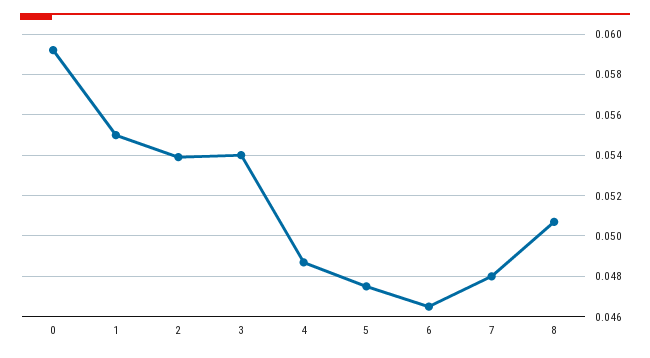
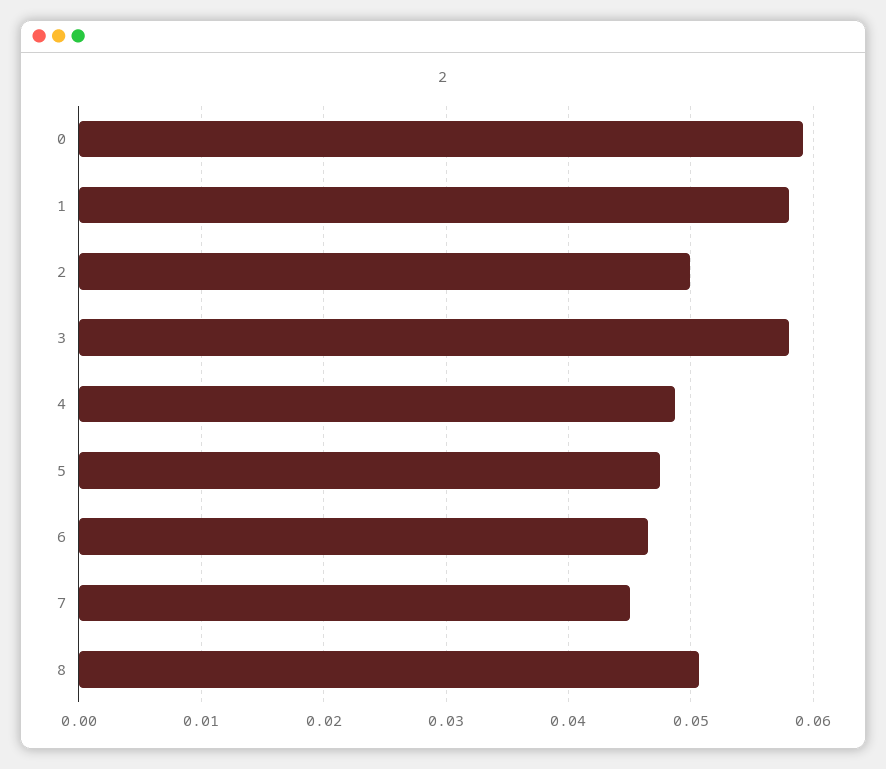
1: 0.055 -> 0.058
2: 0.054 -> 0.05
3: 0.054 -> 0.058
7: 0.048 -> 0.045

